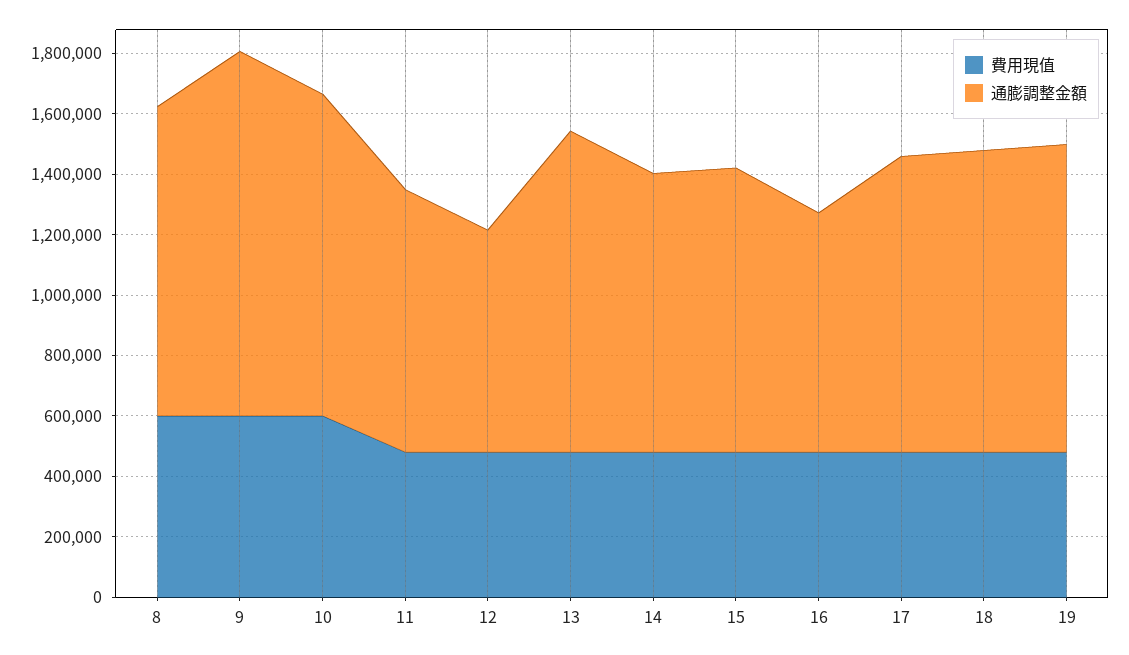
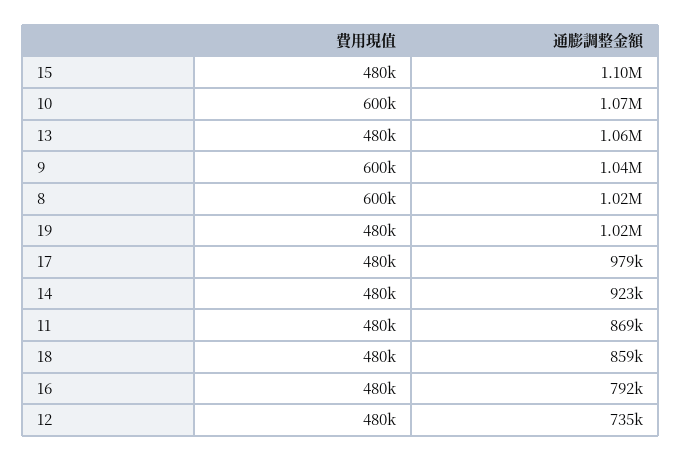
通膨調整金額, 9: 1200000 -> 1040000
通膨調整金額, 15: 950000 -> 1100000
通膨調整金額, 18: 1000000 -> 859000

